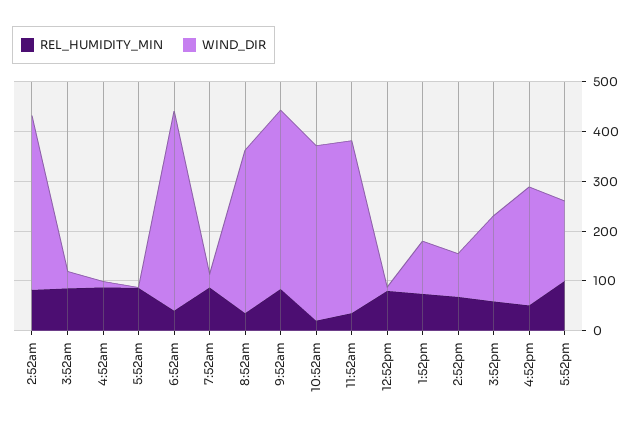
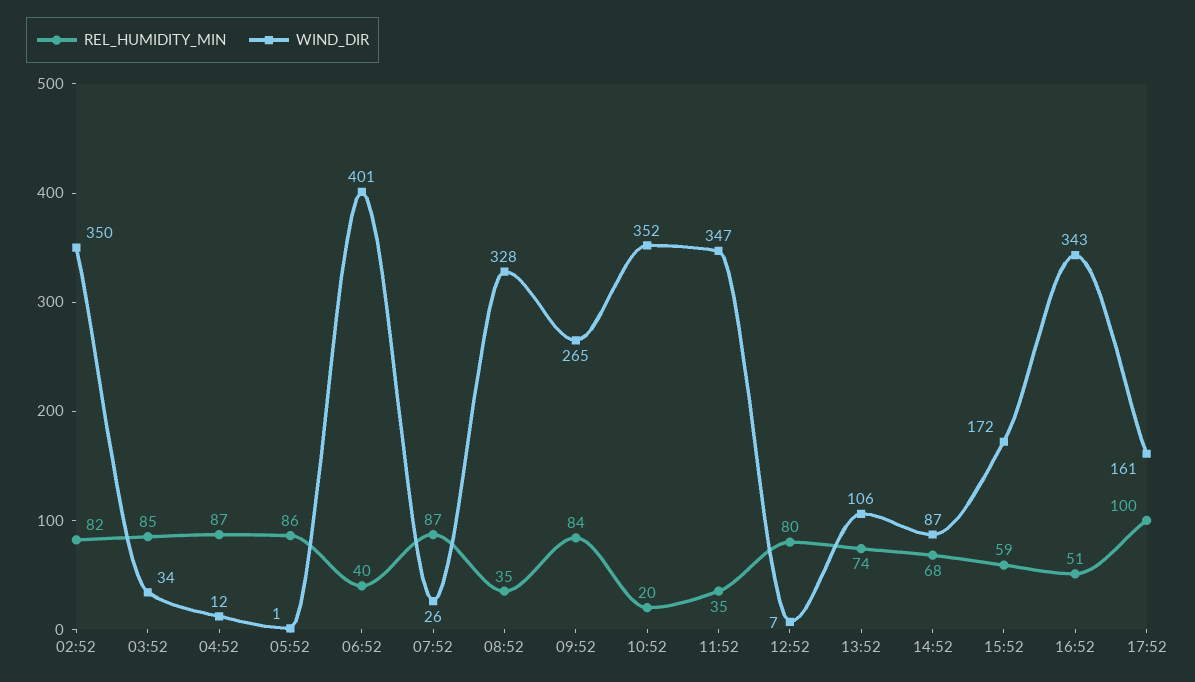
WIND_DIR, 9:52am: 360 -> 265
WIND_DIR, 4:52pm: 240 -> 343

